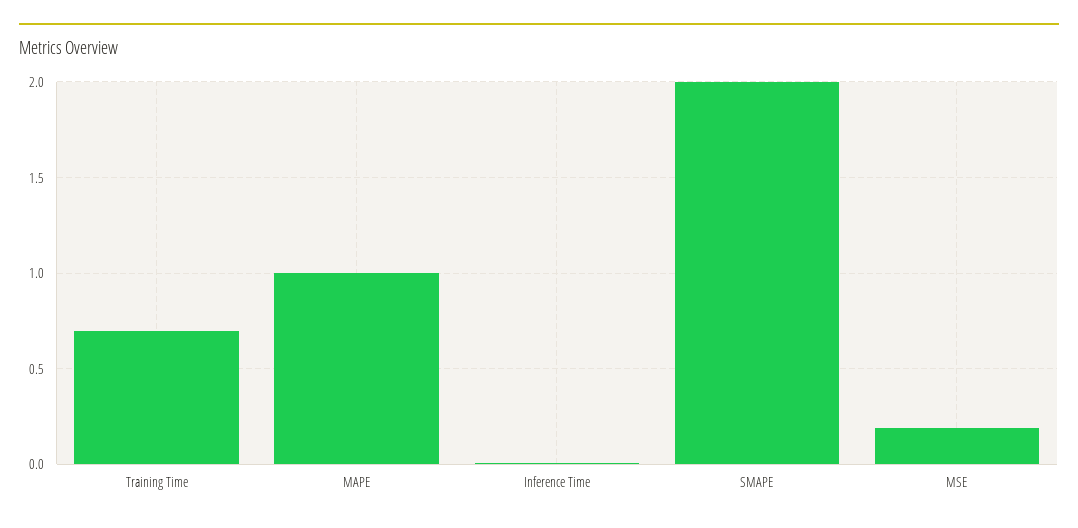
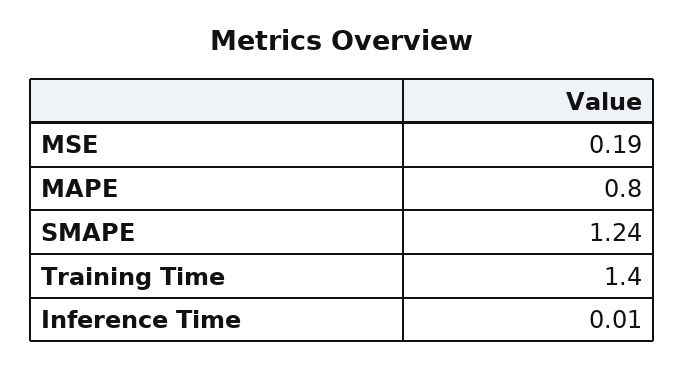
Training Time: 0.7 -> 1.4
MAPE: 1 -> 0.8
SMAPE: 2 -> 1.24

